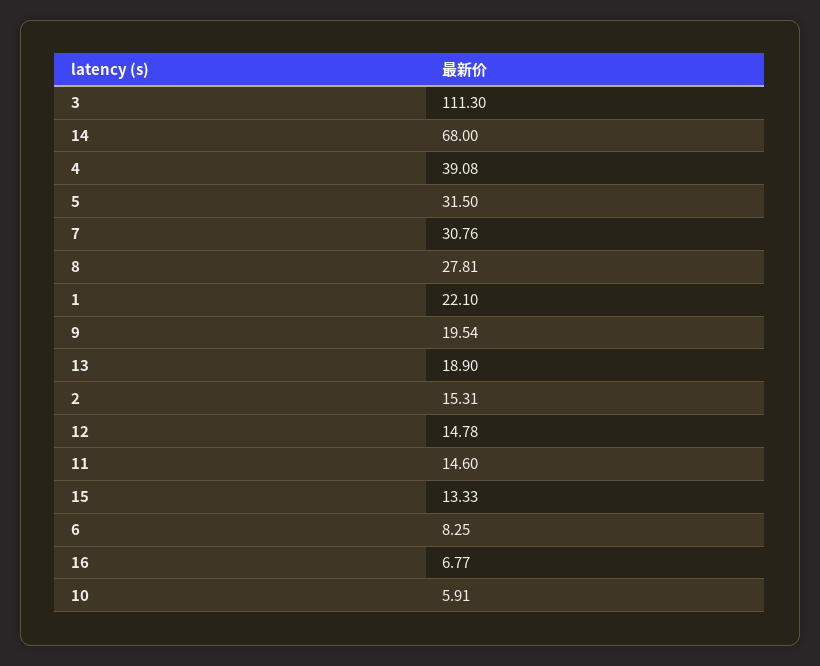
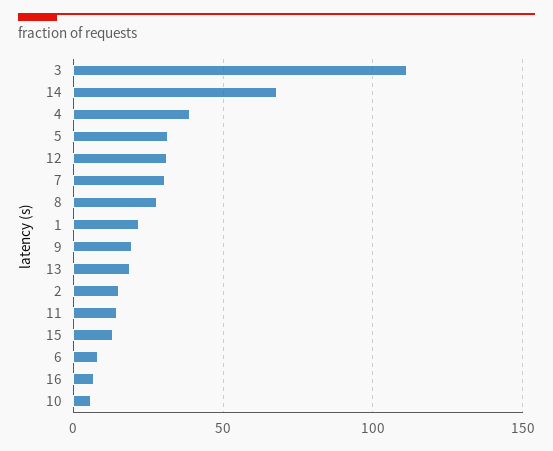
12: 14.78 -> 30

